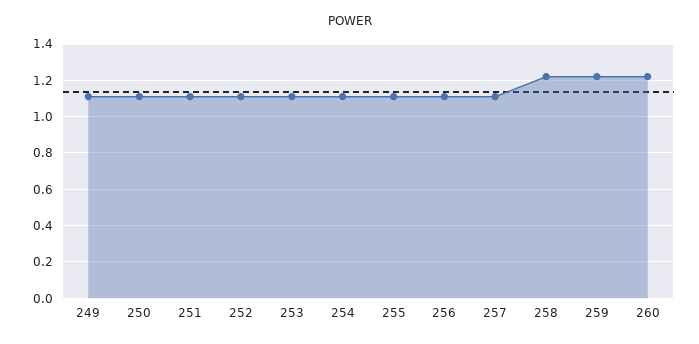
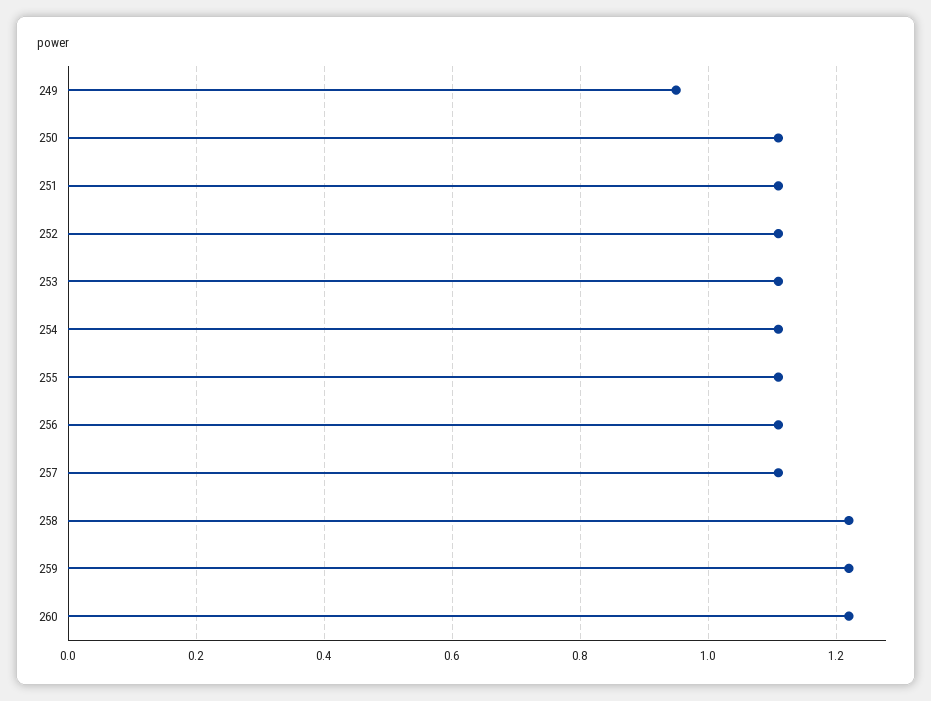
249: 1.1 -> 0.95

